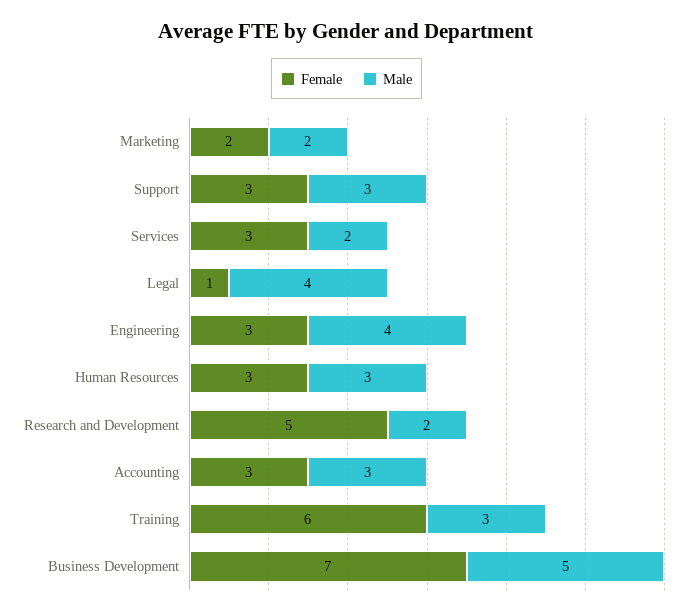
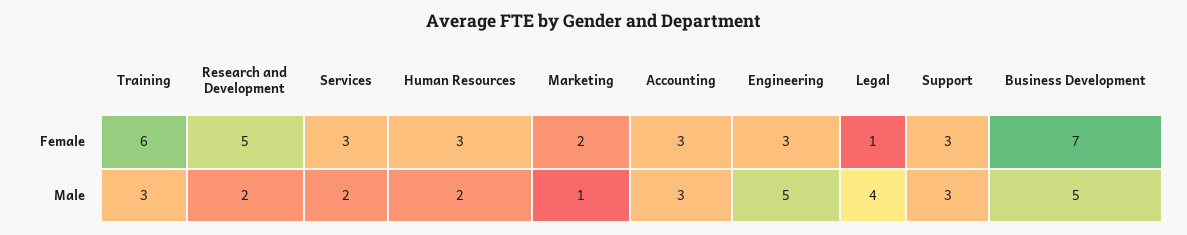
Male, Marketing: 2 -> 1
Male, Engineering: 4 -> 5
Male, Human Resources: 3 -> 2

